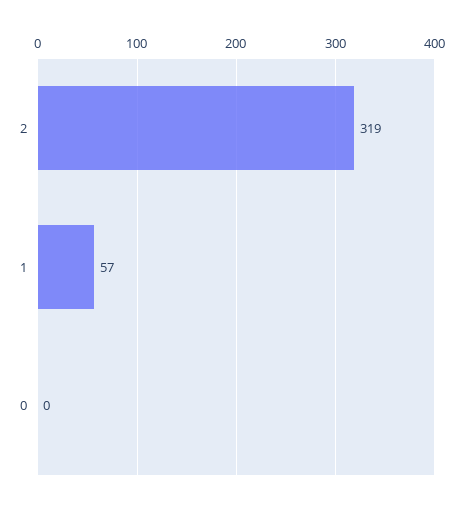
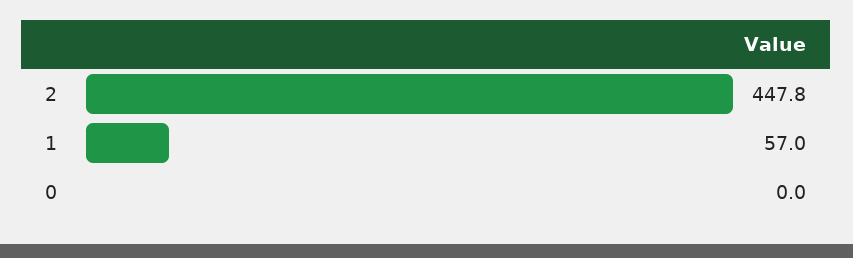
2: 319 -> 447.8

